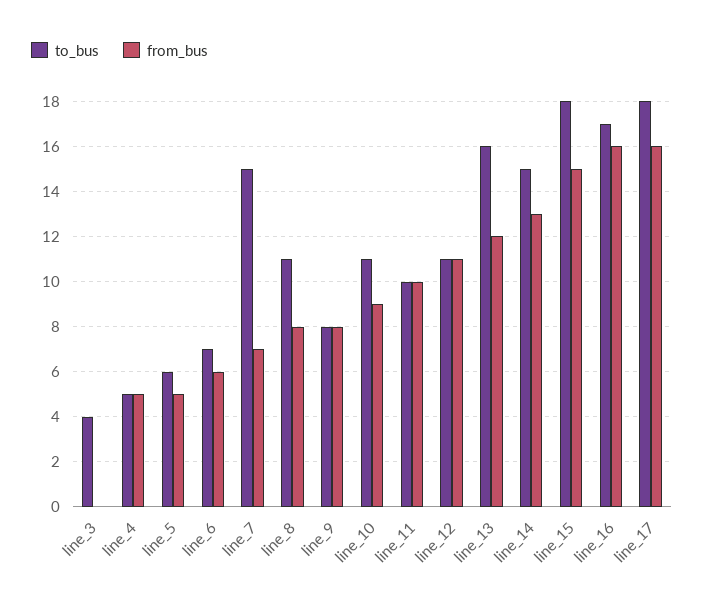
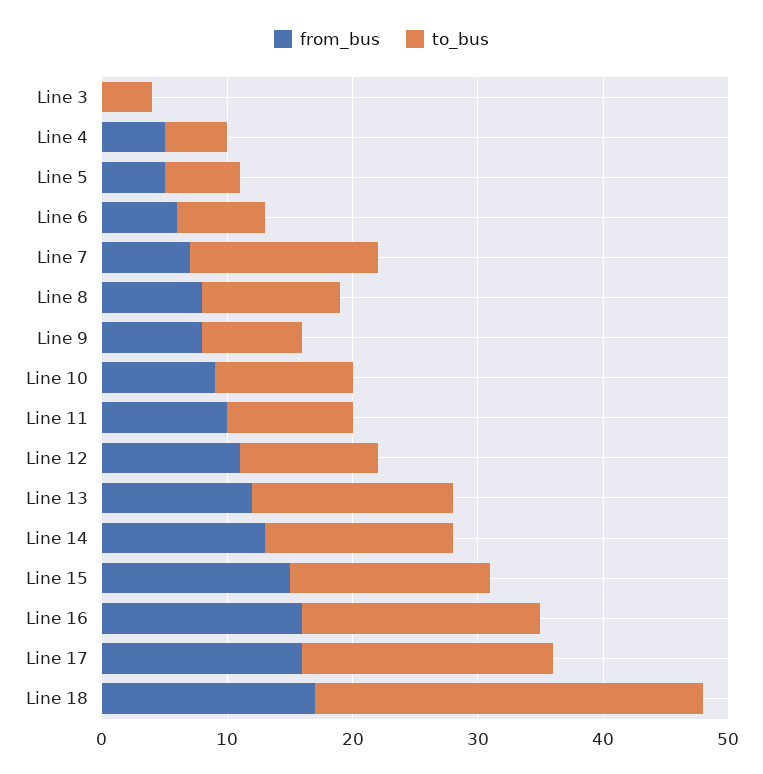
to_bus, line_15: 18 -> 16
to_bus, line_16: 17 -> 19
to_bus, line_17: 18 -> 20
from_bus, Line 18: none -> 17
to_bus, Line 18: none -> 31

